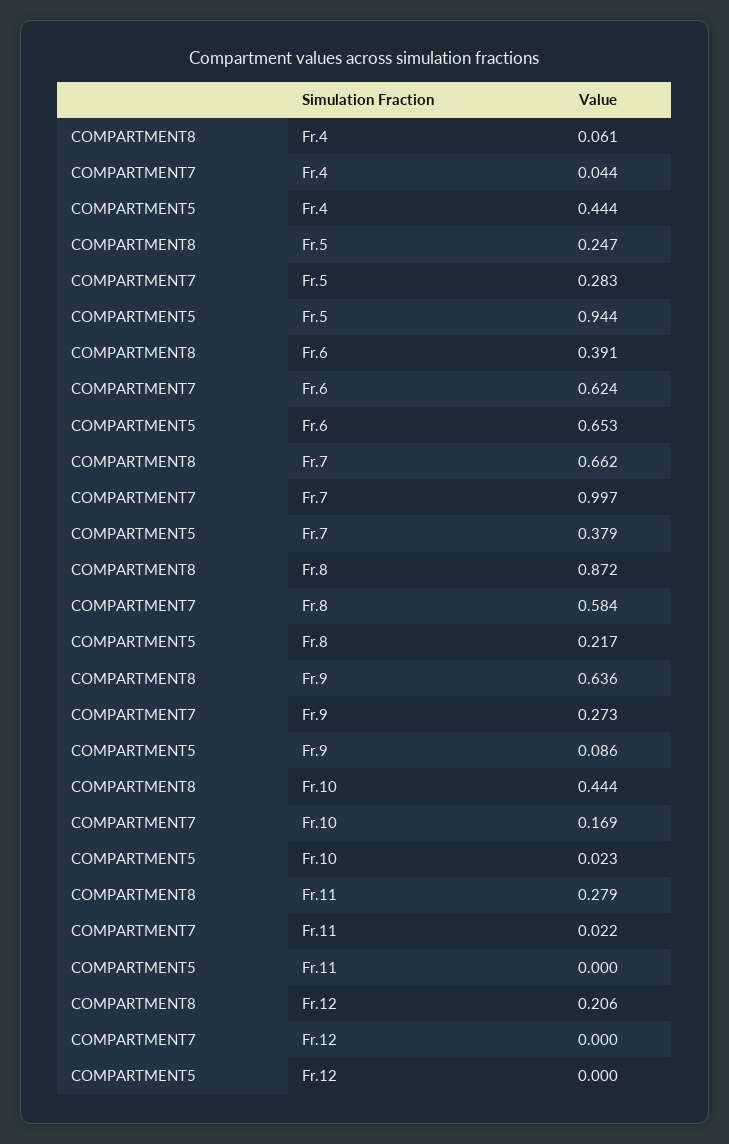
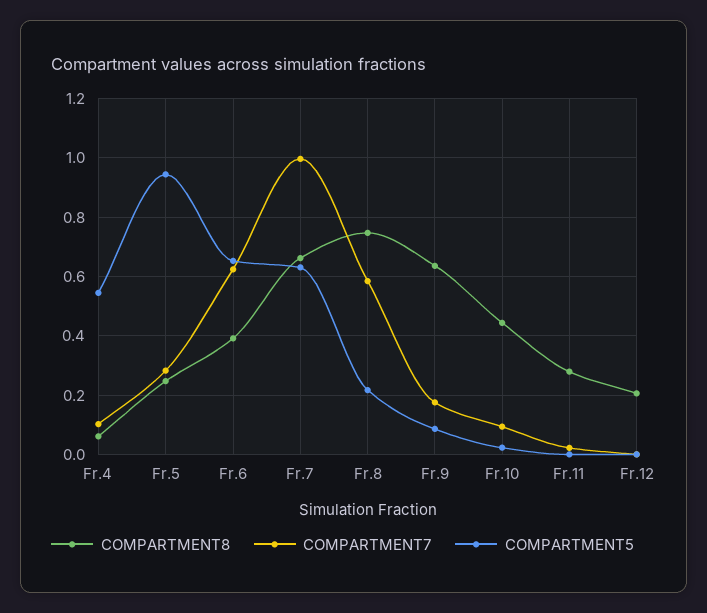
COMPARTMENT7, Fr.4: 0.044 -> 0.1
COMPARTMENT5, Fr.4: 0.444 -> 0.55
COMPARTMENT5, Fr.7: 0.379 -> 0.625
COMPARTMENT8, Fr.8: 0.872 -> 0.75
COMPARTMENT7, Fr.9: 0.273 -> 0.175
COMPARTMENT7, Fr.10: 0.169 -> 0.1

